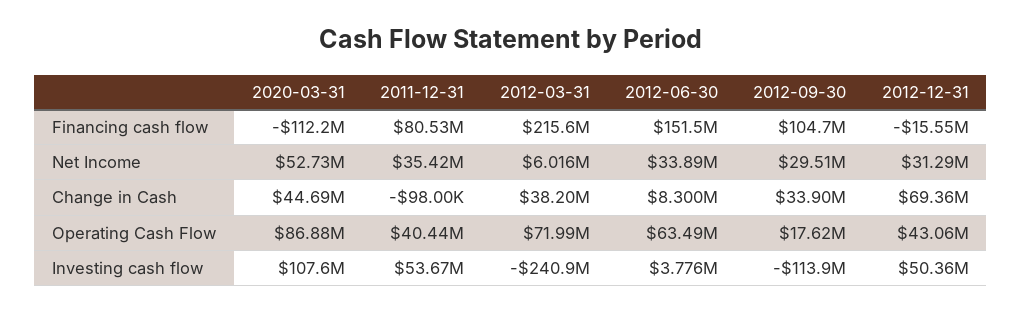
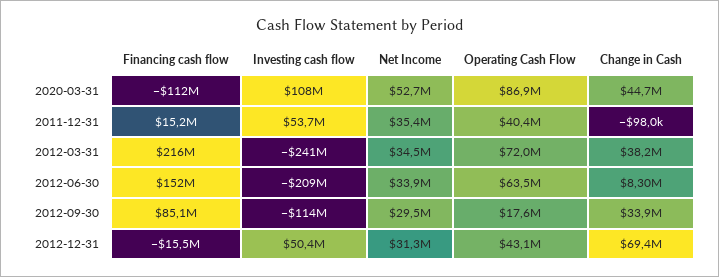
2011-12-31, Financing cash flow: 80530000 -> 15200000
2012-09-30, Financing cash flow: 104700000 -> 85100000
2012-03-31, Net Income: 6016000 -> 34500000
2012-06-30, Investing cash flow: 3776000 -> -209000000

